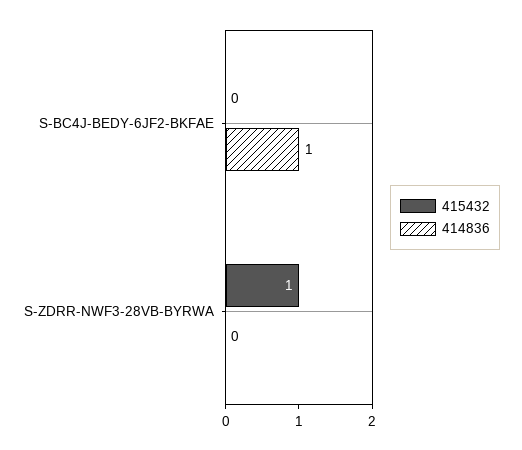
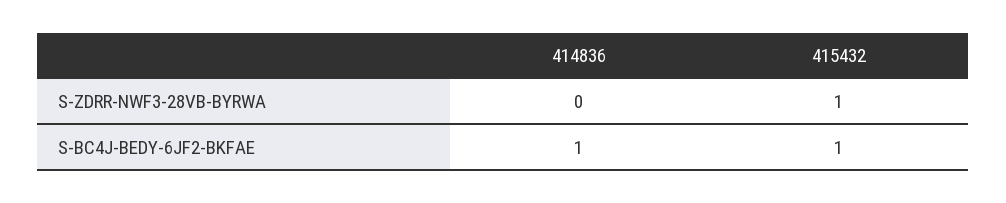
415432, S-BC4J-BEDY-6JF2-BKFAE: 0 -> 1

